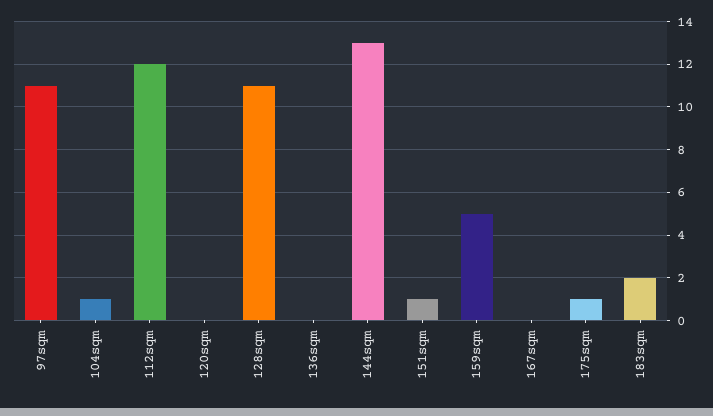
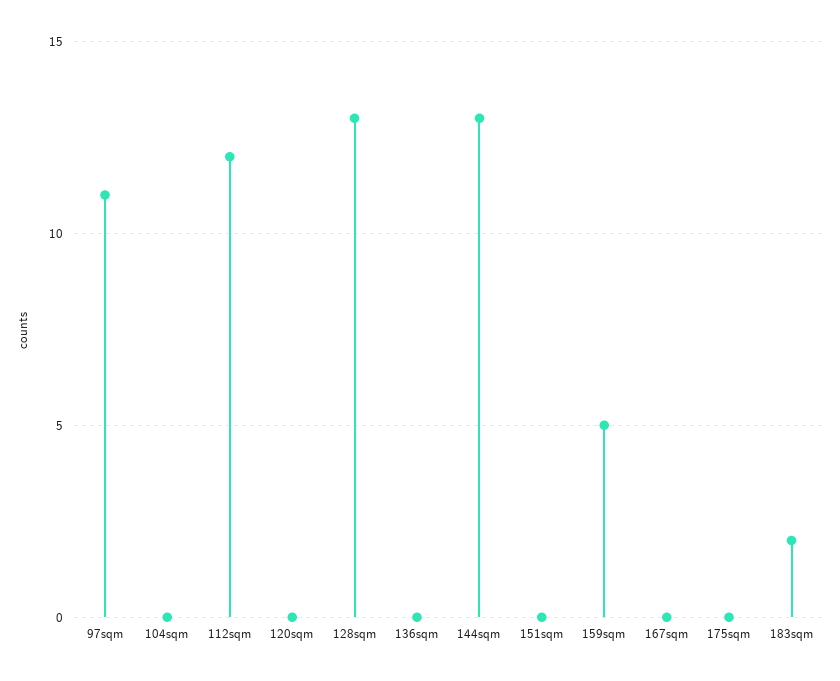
104sqm: 1 -> 0
128sqm: 11 -> 13
151sqm: 1 -> 0
175sqm: 1 -> 0

